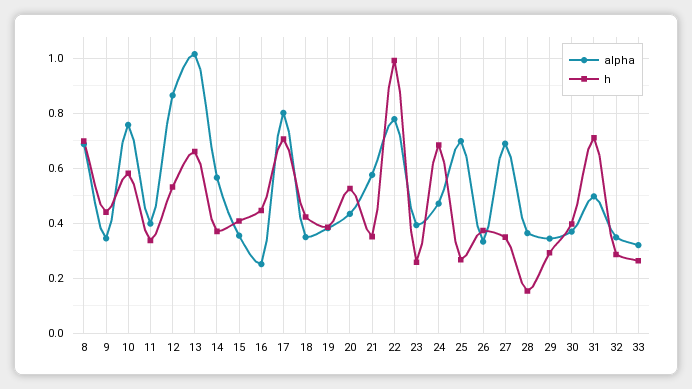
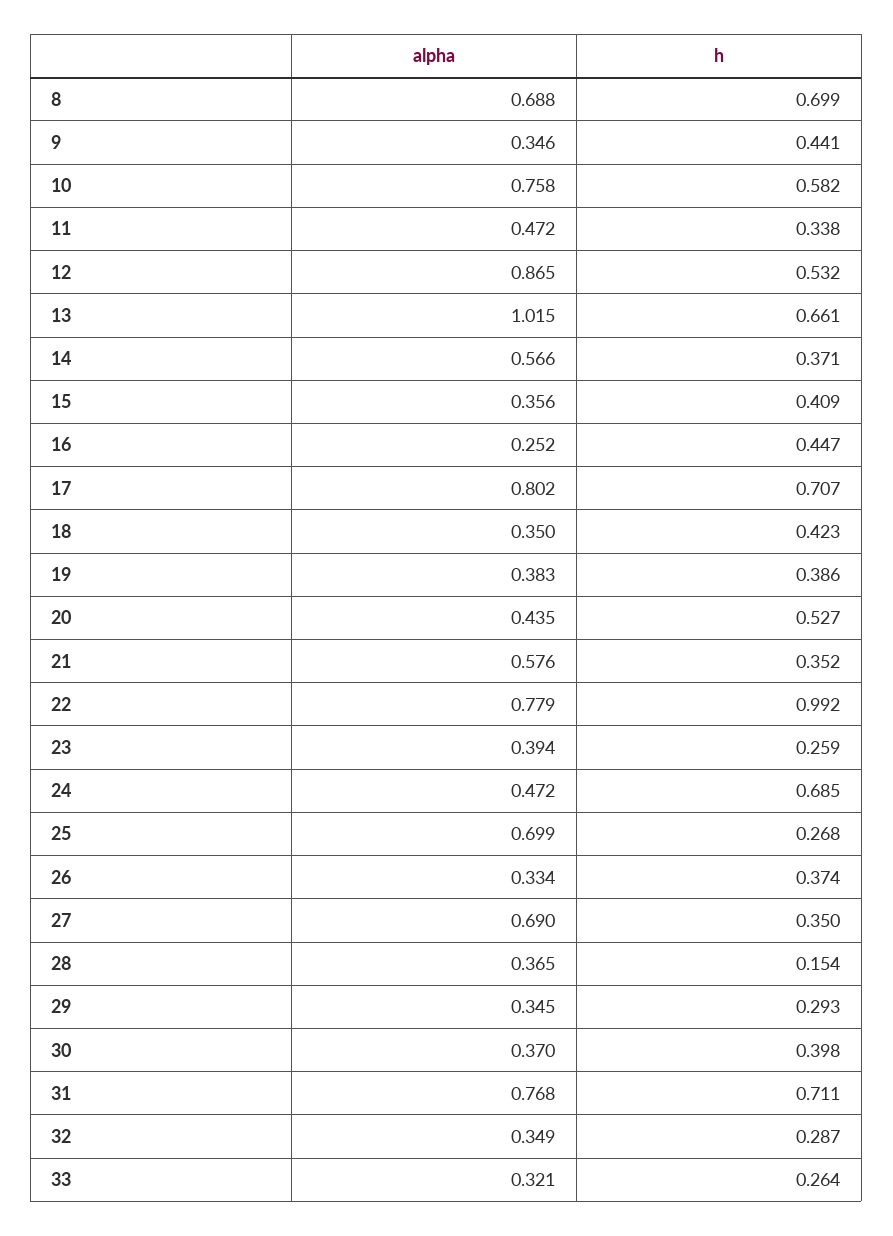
alpha, 11: 0.4 -> 0.472
alpha, 31: 0.5 -> 0.768

